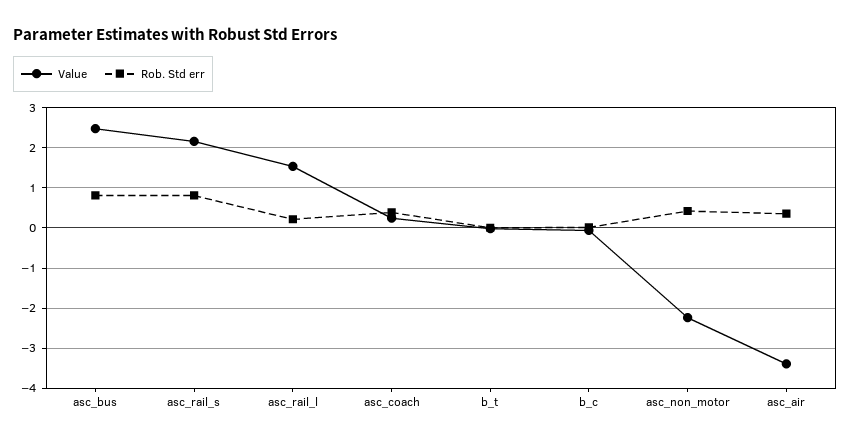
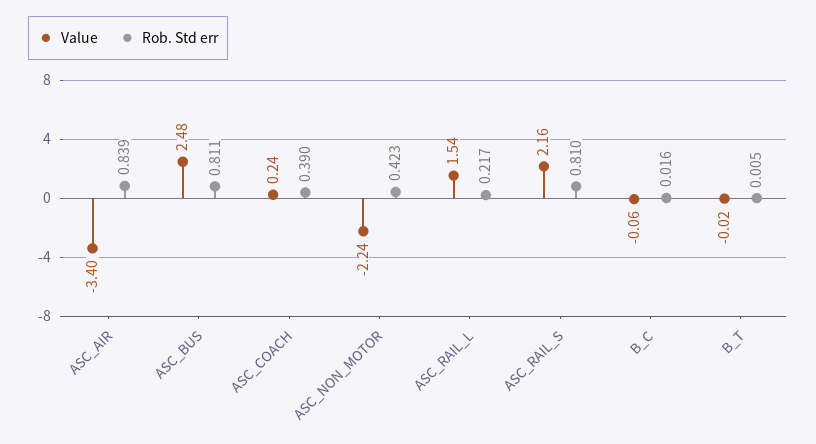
Rob. Std err, asc_air: 0.4 -> 0.839

